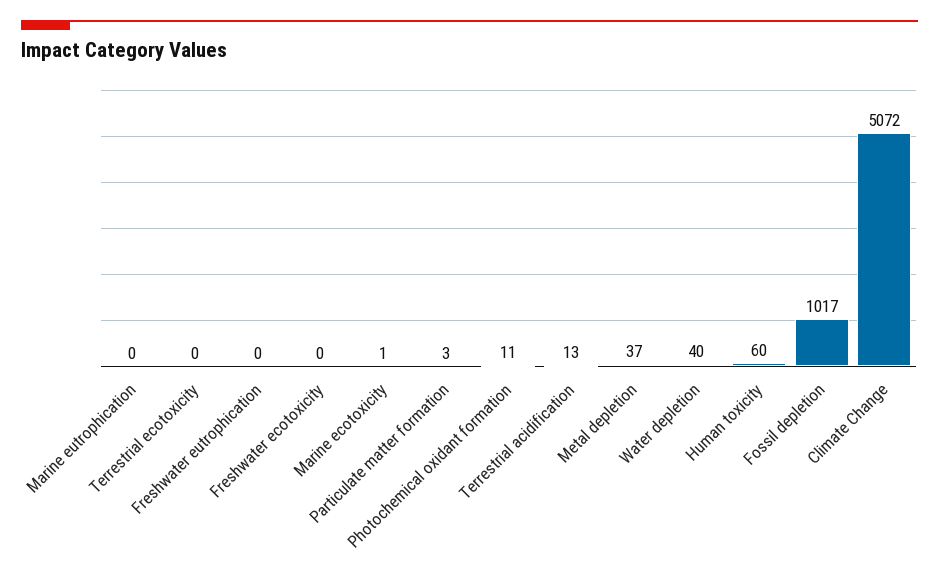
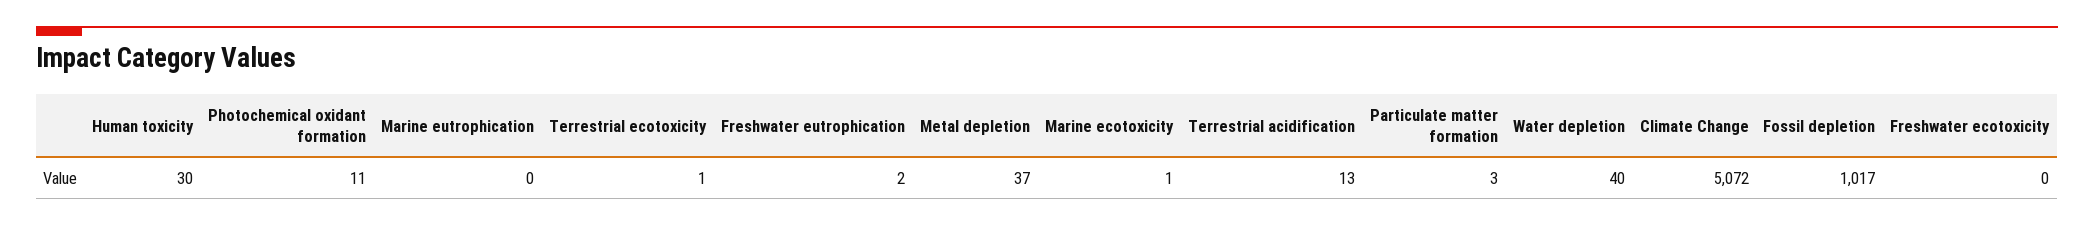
Terrestrial ecotoxicity: 0 -> 1
Freshwater eutrophication: 0 -> 2
Human toxicity: 60 -> 30

